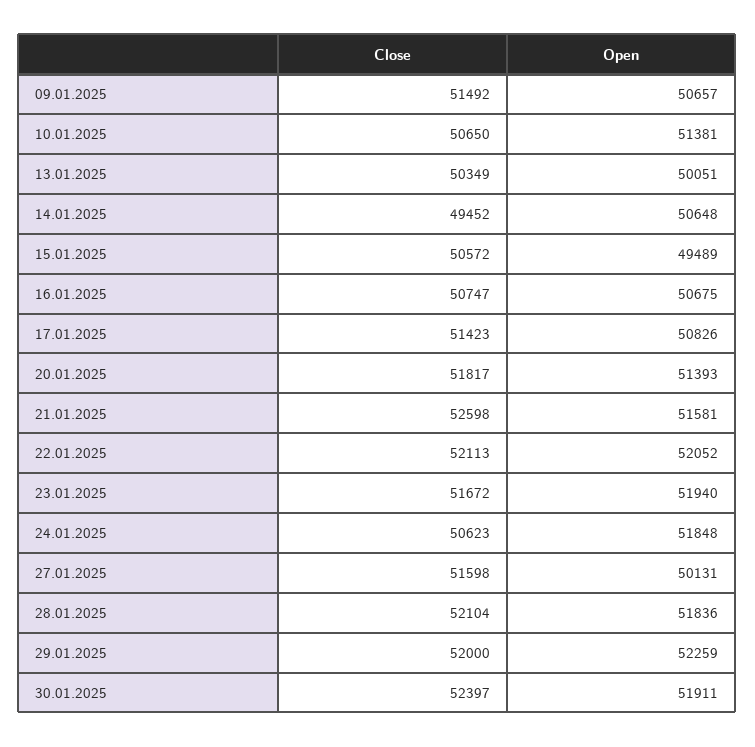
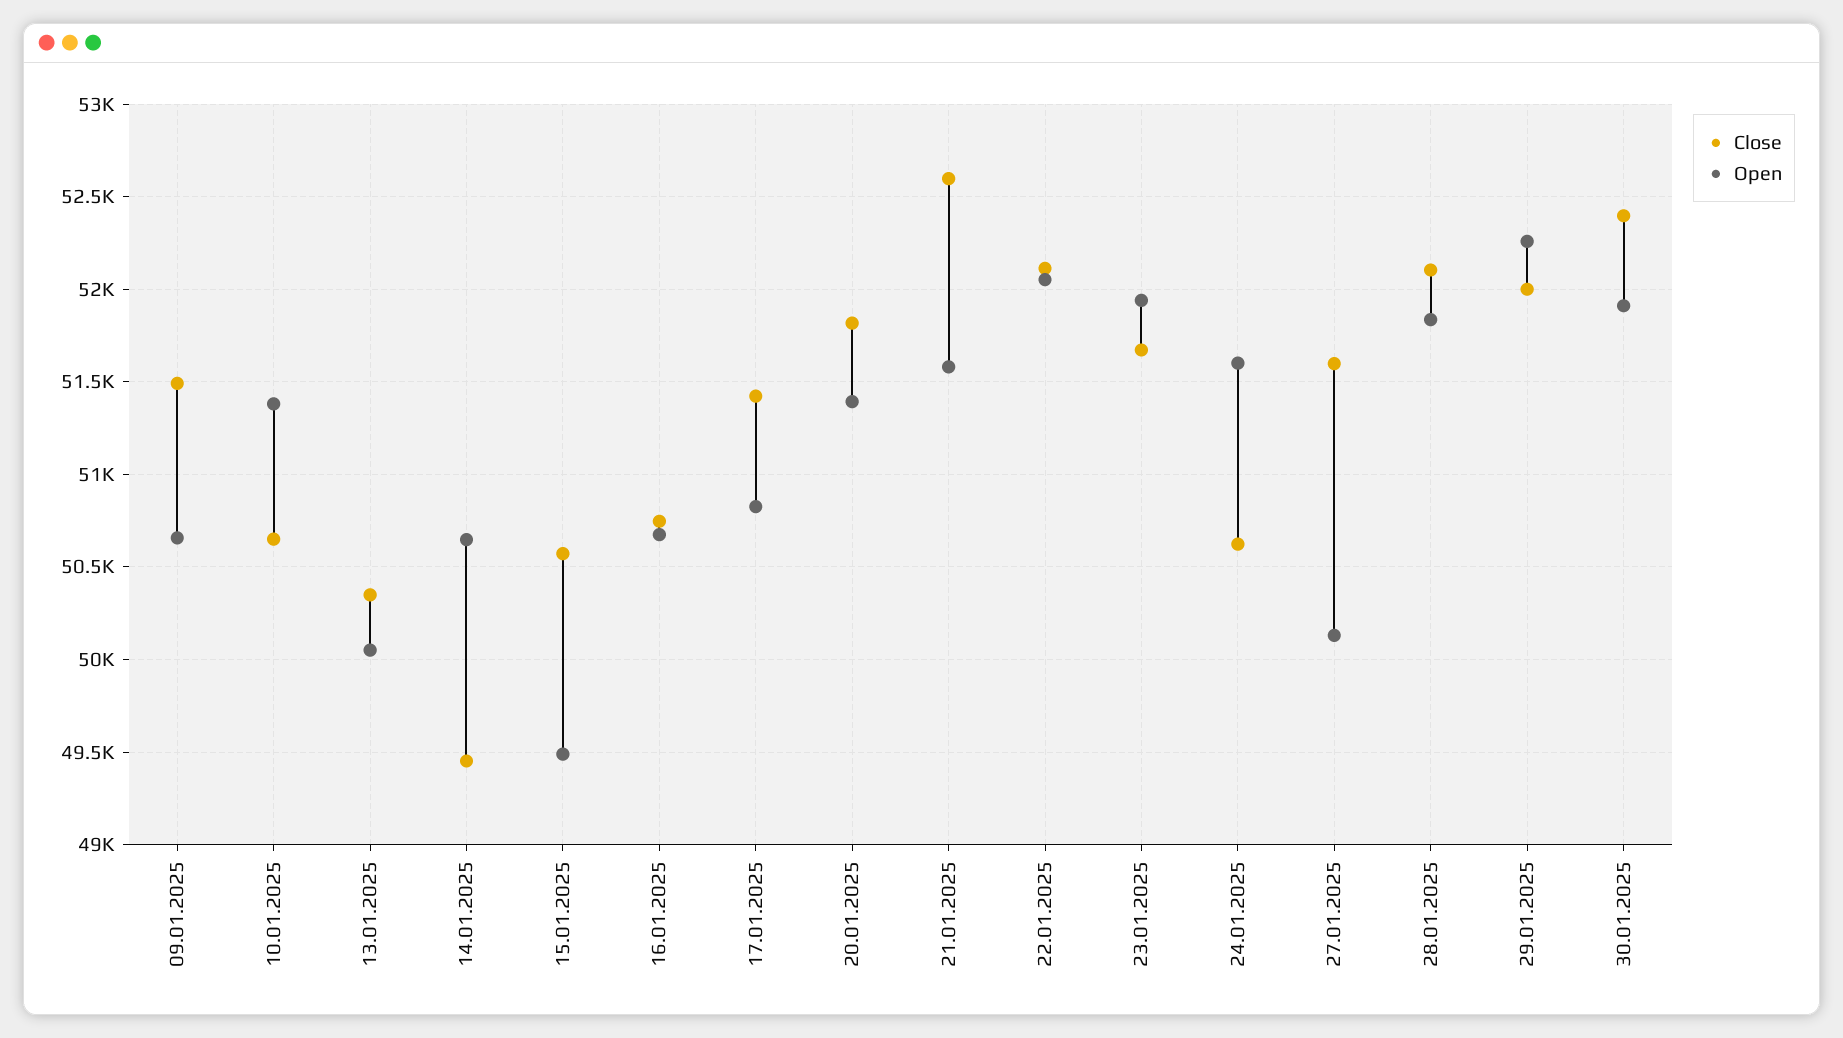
Open, 24.01.2025: 51848 -> 51600

